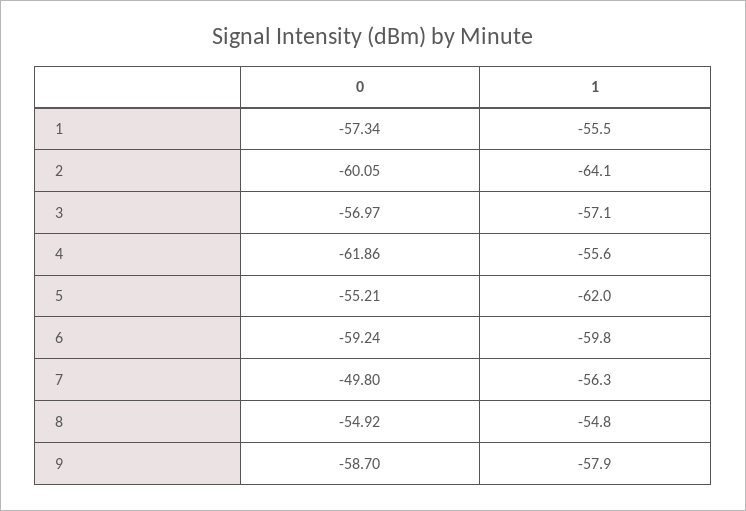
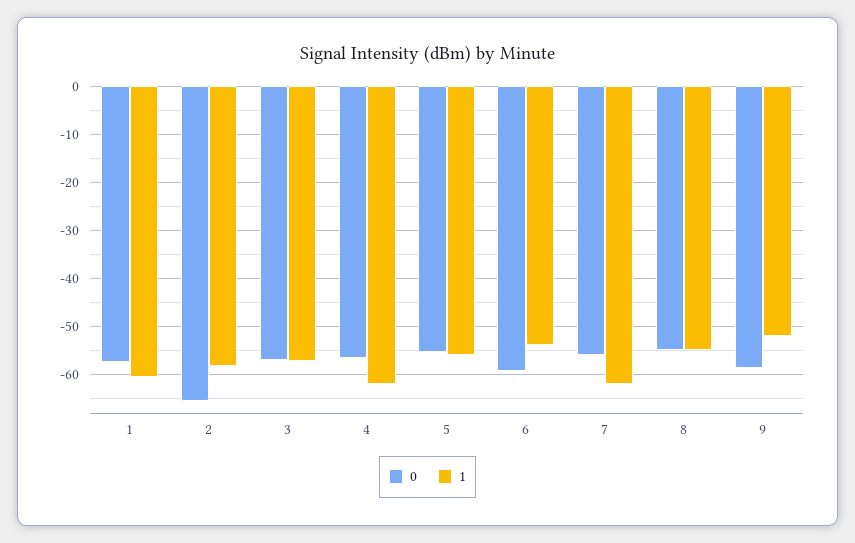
1, 1: -55.5 -> -60
0, 2: -60.05 -> -66
1, 2: -64.1 -> -58
0, 4: -61.86 -> -56
1, 4: -55.6 -> -62
1, 5: -62 -> -56
1, 6: -59.8 -> -54
0, 7: -49.8 -> -56
1, 7: -56.3 -> -62
1, 9: -57.9 -> -52

